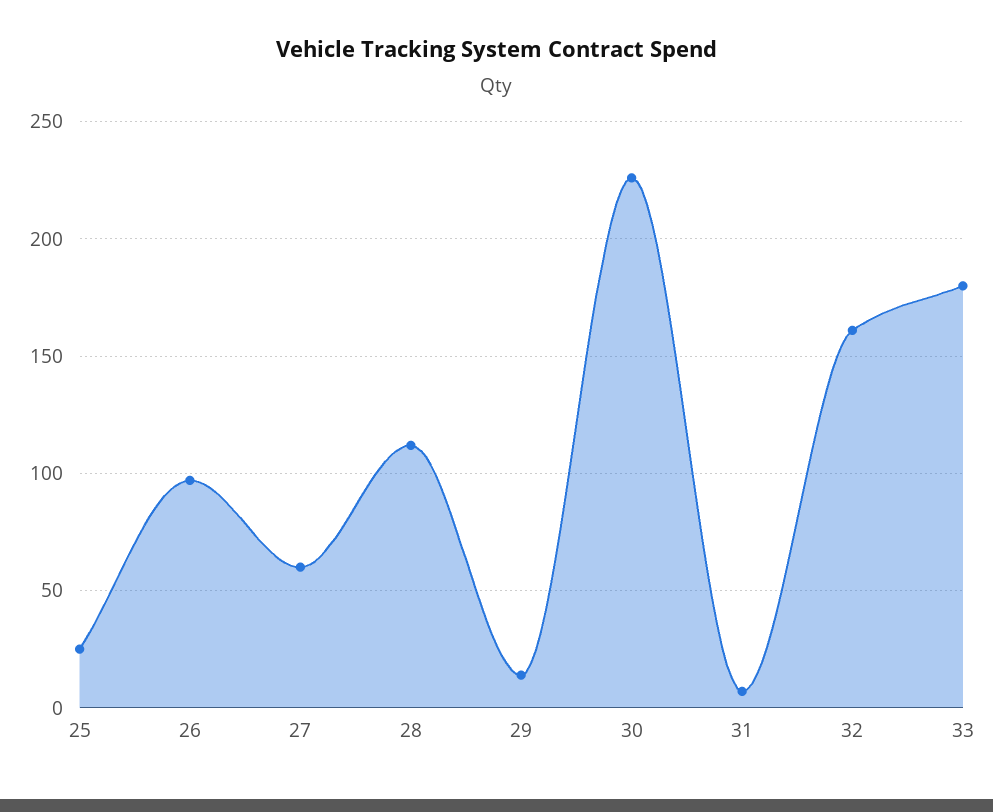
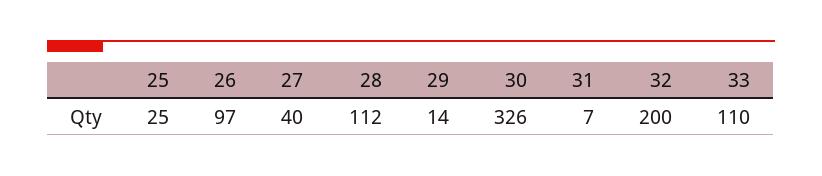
27: 60 -> 40
30: 225 -> 326
32: 160 -> 200
33: 180 -> 110

